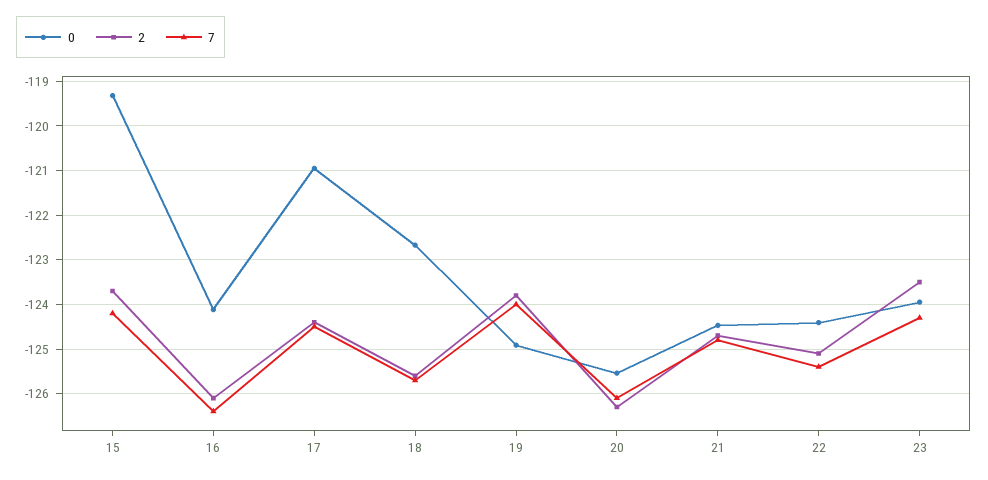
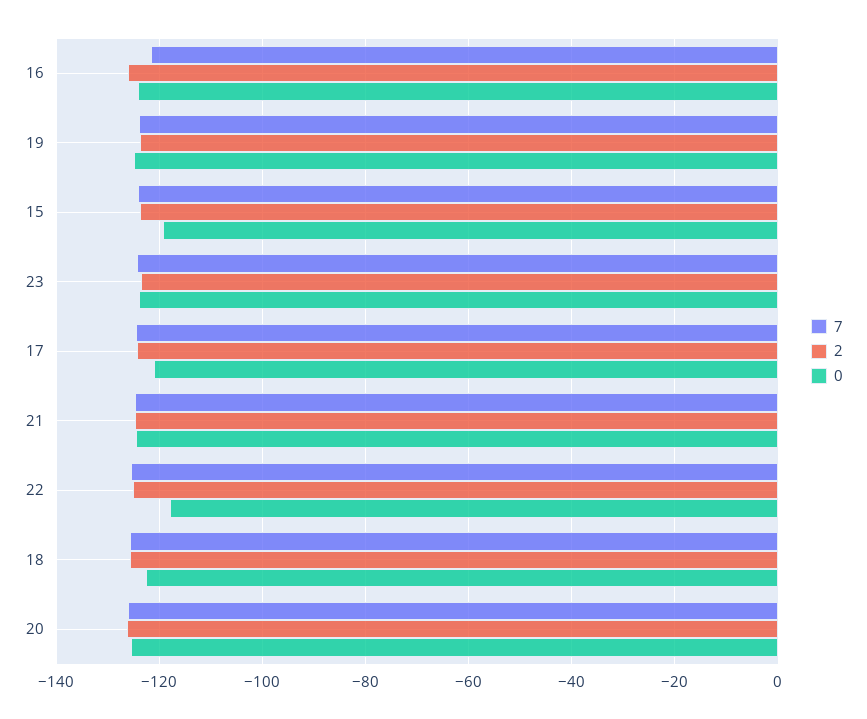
7, 16: -126.4 -> -122
0, 22: -124.4 -> -118

